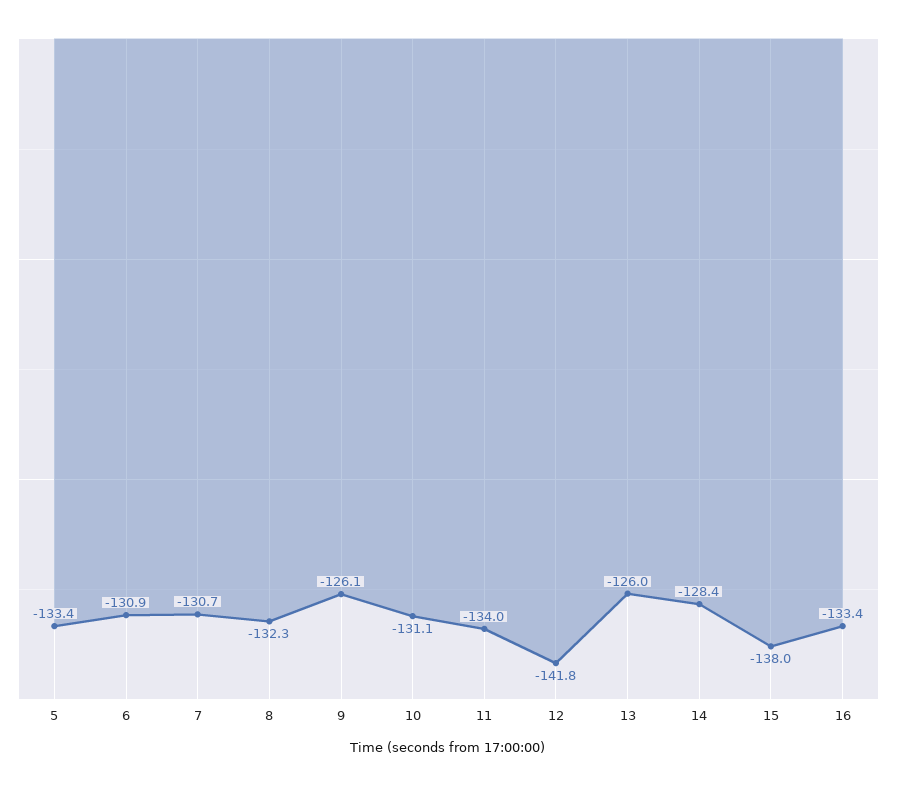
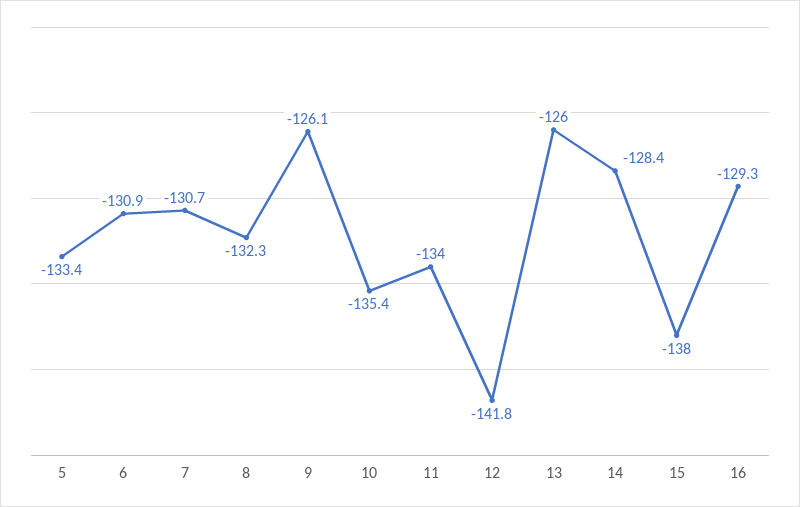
10: -131.1 -> -135.4
16: -133.4 -> -129.3

